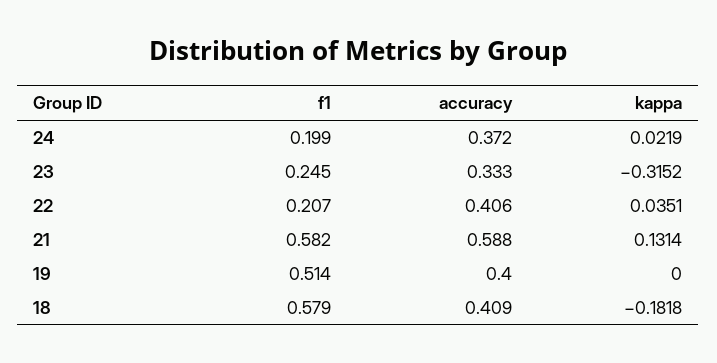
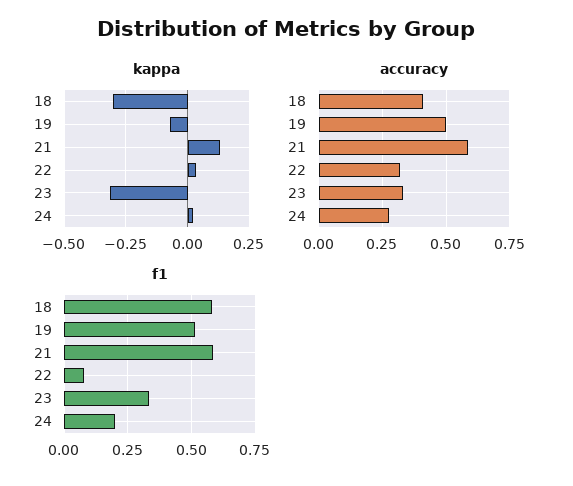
accuracy, 24: 0.372 -> 0.275
f1, 23: 0.245 -> 0.325
f1, 22: 0.207 -> 0.075
accuracy, 22: 0.406 -> 0.325
accuracy, 19: 0.4 -> 0.5
kappa, 19: 0 -> -0.075
kappa, 18: -0.1818 -> -0.3

